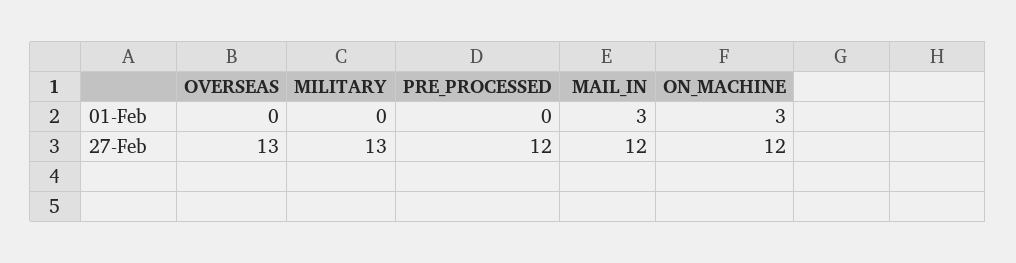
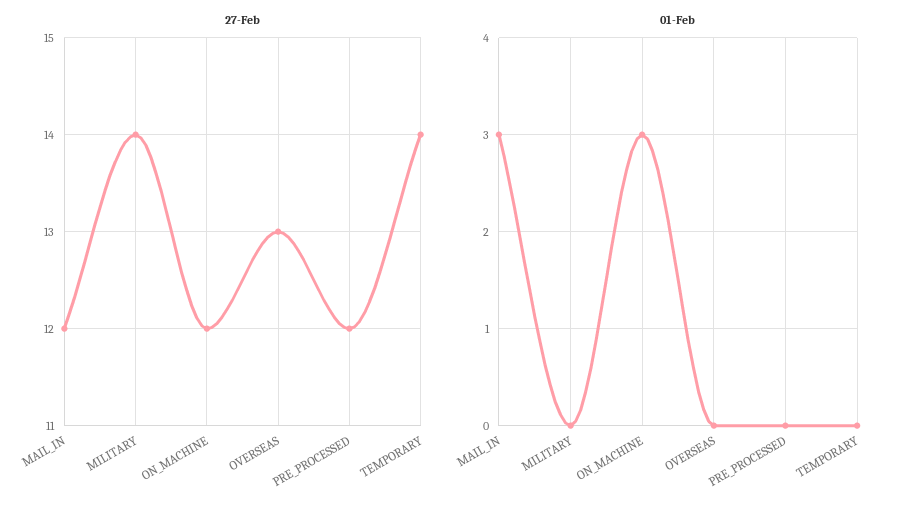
27-Feb, MILITARY: 13 -> 14
27-Feb, TEMPORARY: none -> 14
01-Feb, TEMPORARY: none -> 0

